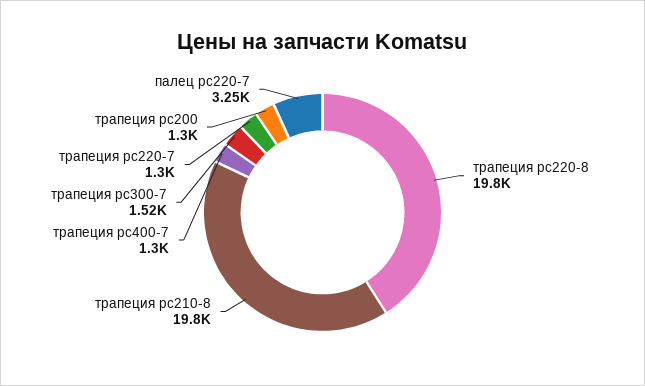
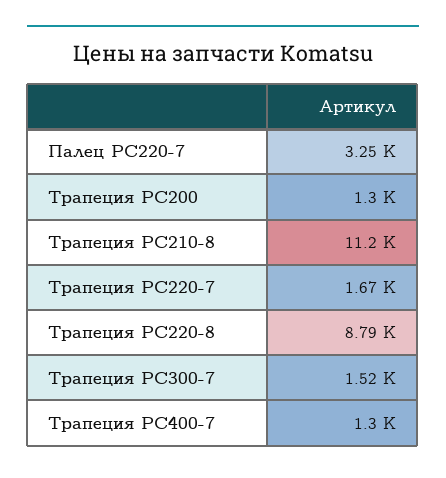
трапеция pc220-8: 19800 -> 8790
трапеция pc210-8: 19800 -> 11200
трапеция pc220-7: 1300 -> 1670

